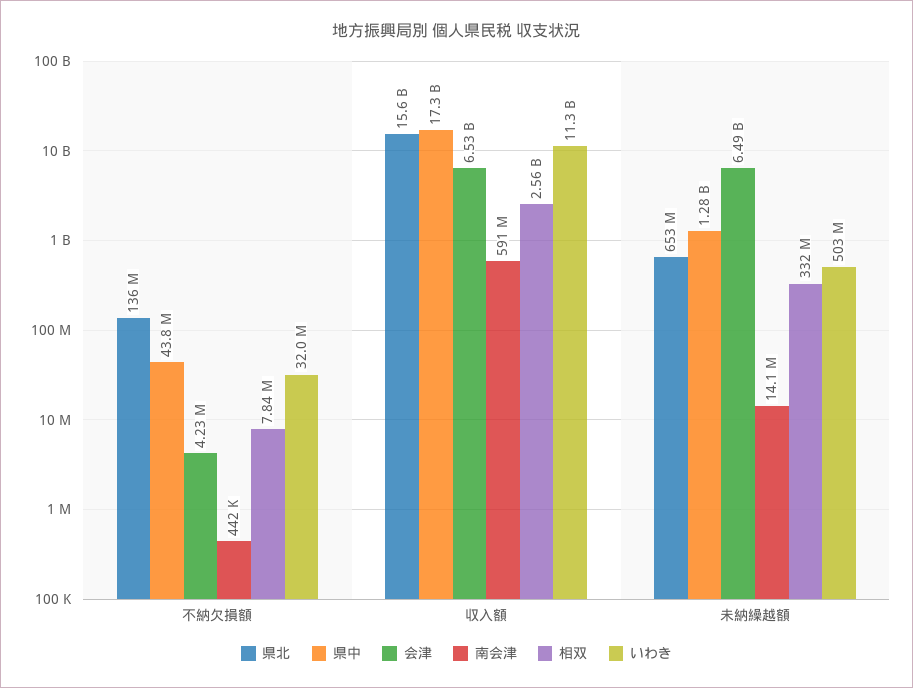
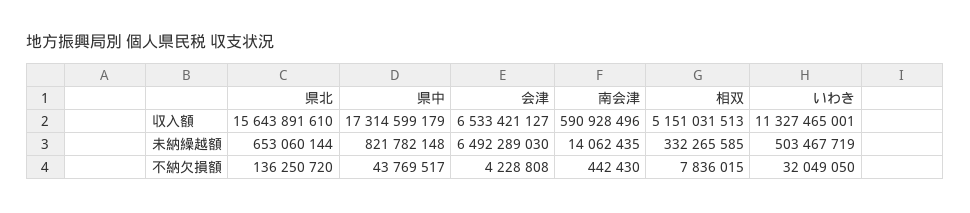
相双, 収入額: 2560000000 -> 5151031513
県中, 未納繰越額: 1280000000 -> 821782148

